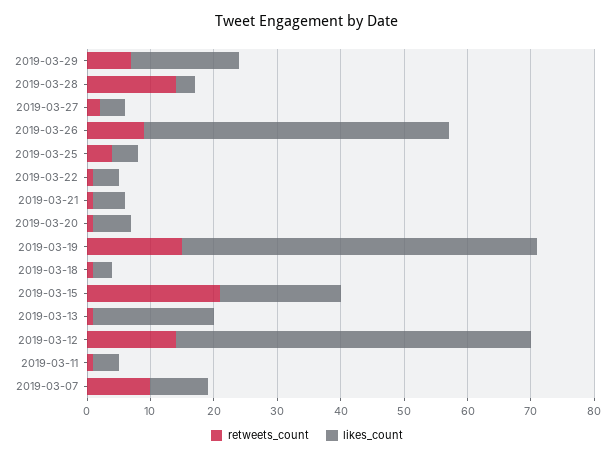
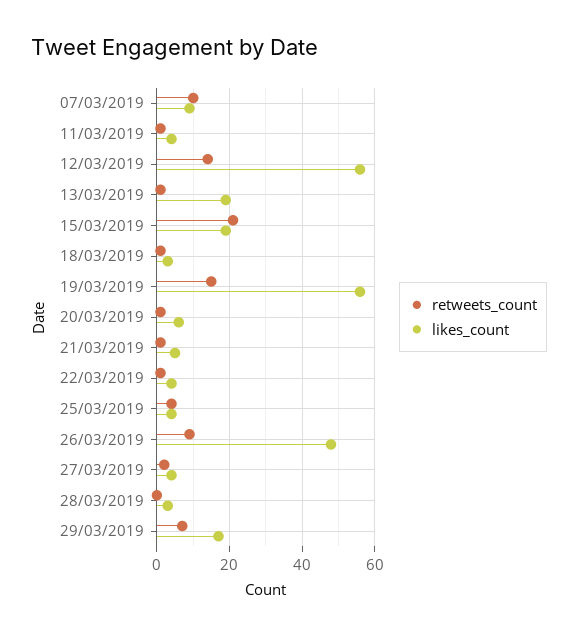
retweets_count, 2019-03-28: 15 -> 0

